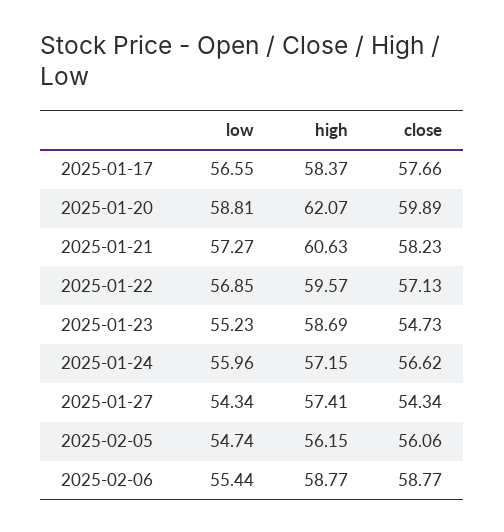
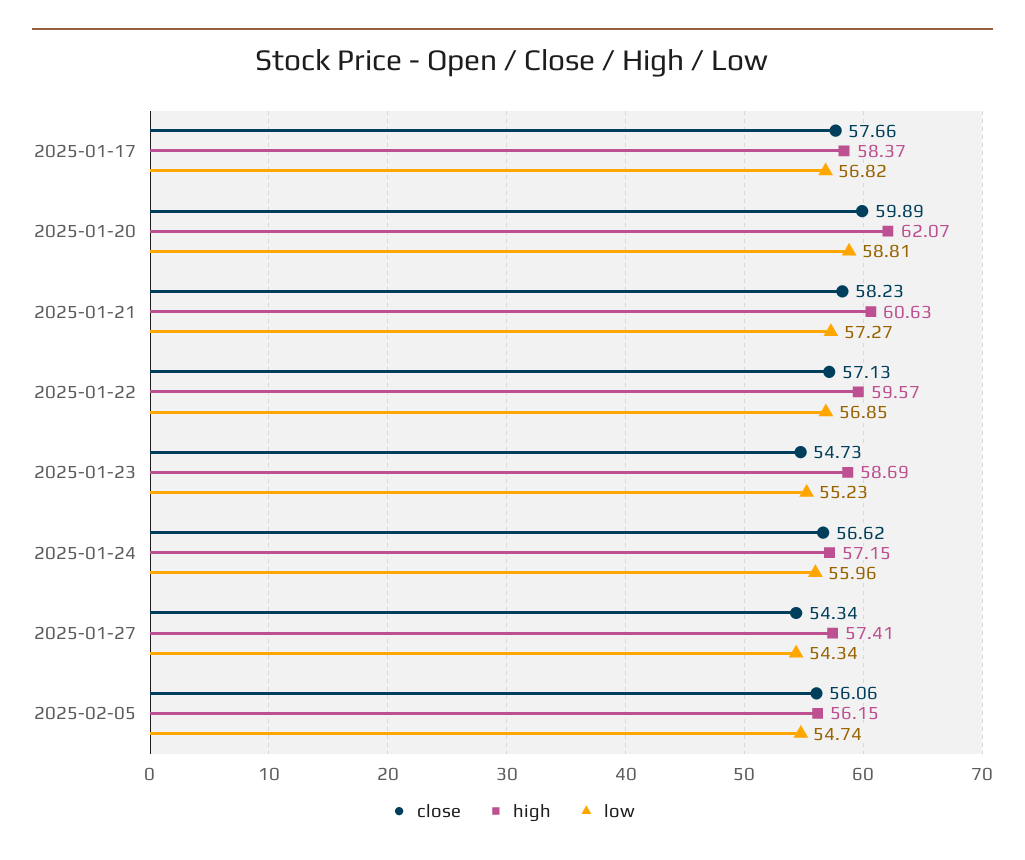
low, 2025-01-17: 56.55 -> 56.82
low, 2025-02-06: 55.44 -> none
high, 2025-02-06: 58.77 -> none
close, 2025-02-06: 58.77 -> none

